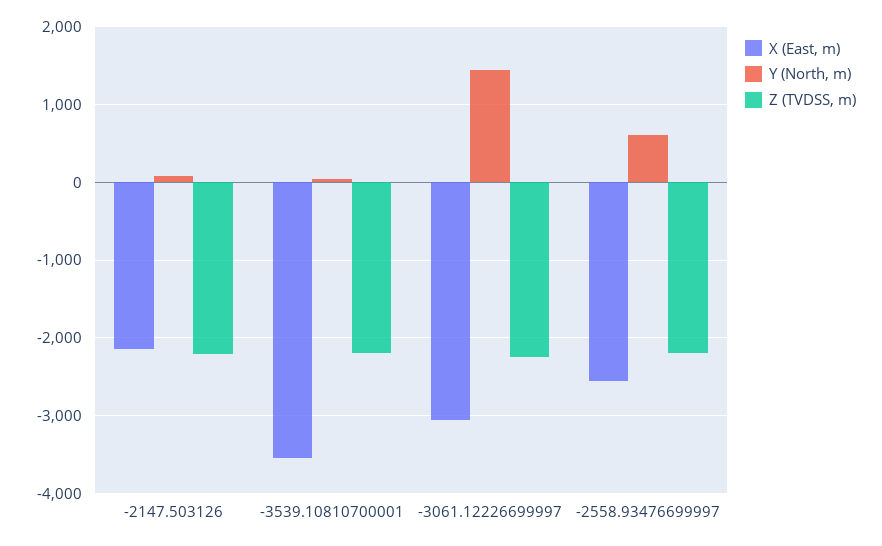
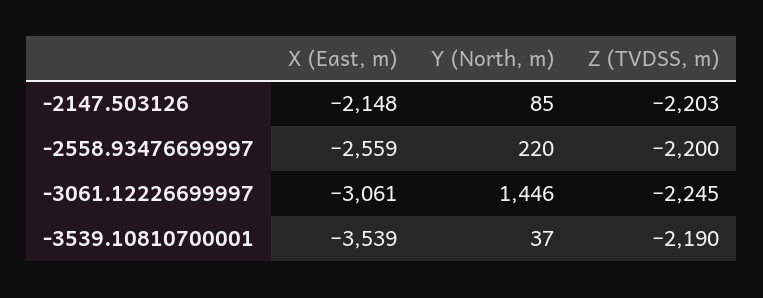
Y (North, m), -2558.93476699997: 600 -> 220

